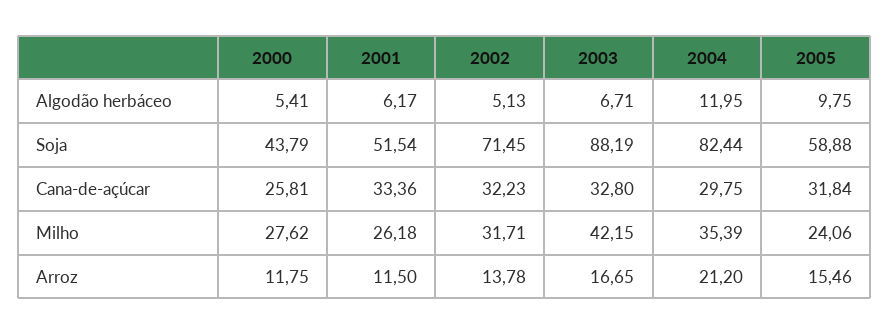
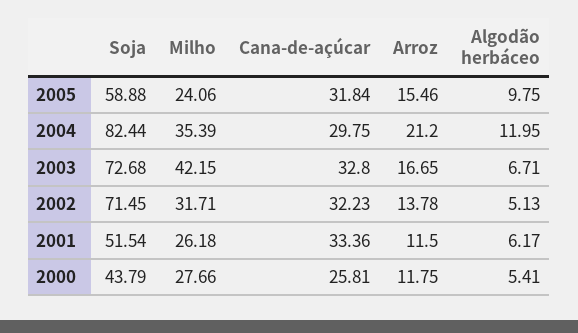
2003, Soja: 88.19 -> 72.68
2000, Milho: 27.62 -> 27.66

